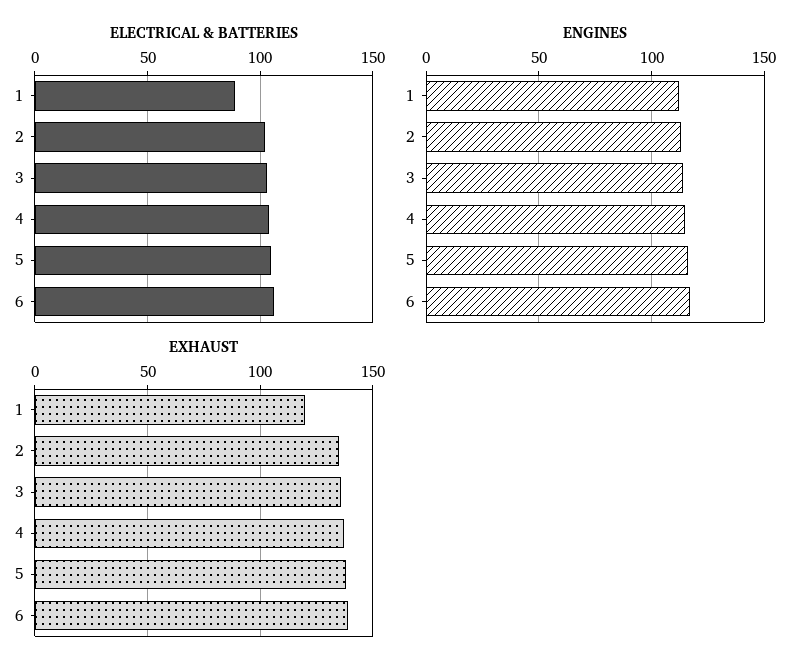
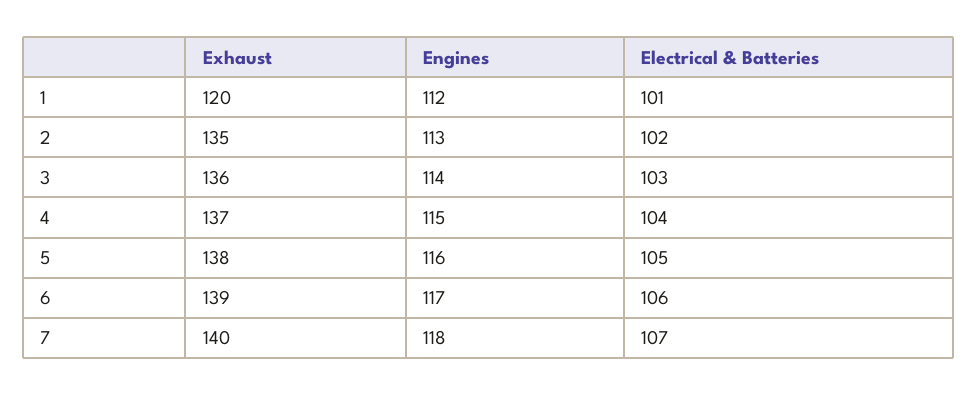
ELECTRICAL & BATTERIES, 1: 90 -> 101
EXHAUST, 7: none -> 140
ENGINES, 7: none -> 118
ELECTRICAL & BATTERIES, 7: none -> 107

